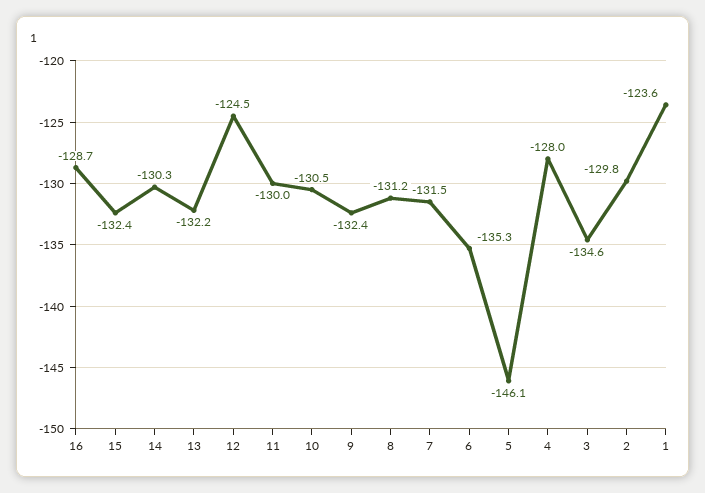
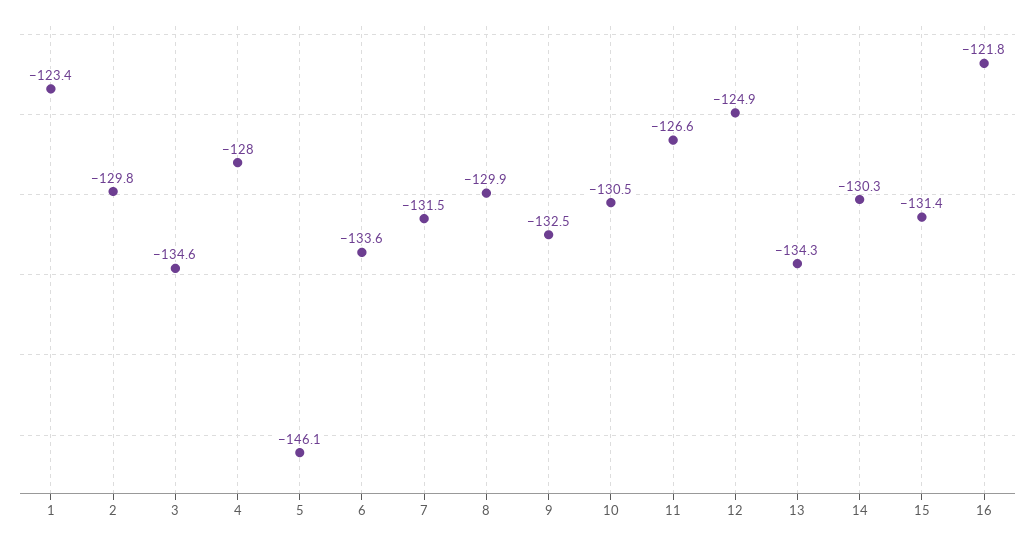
16: -128.7 -> -121.8
15: -132.4 -> -131.4
13: -132.2 -> -134.3
12: -124.5 -> -124.9
11: -130 -> -126.6
9: -132.4 -> -132.5
8: -131.2 -> -129.9
6: -135.3 -> -133.6
1: -123.6 -> -123.4

